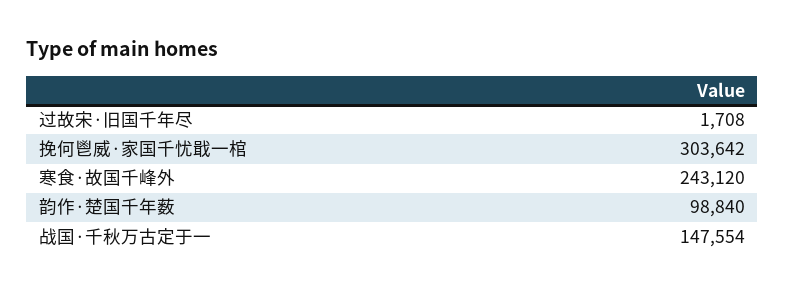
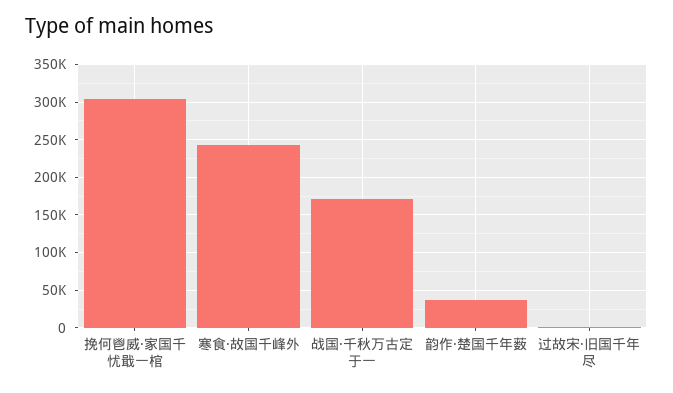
韵作·楚国千年薮: 98840 -> 40000
战国·千秋万古定于一: 147554 -> 170000

